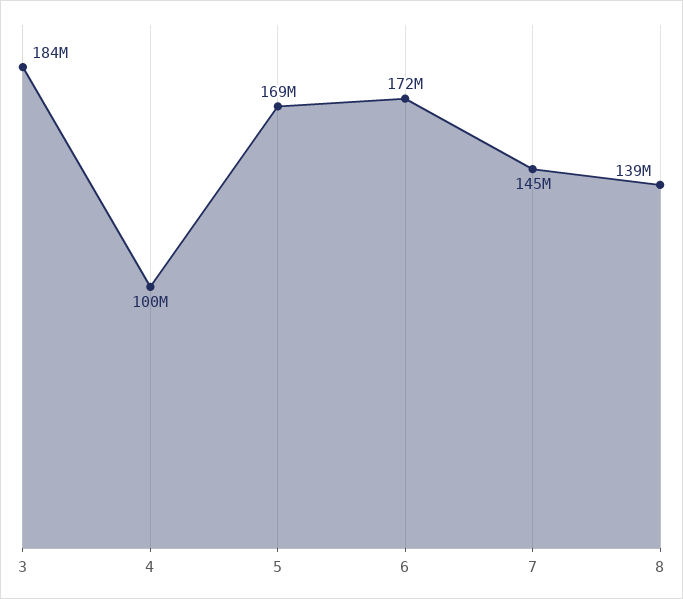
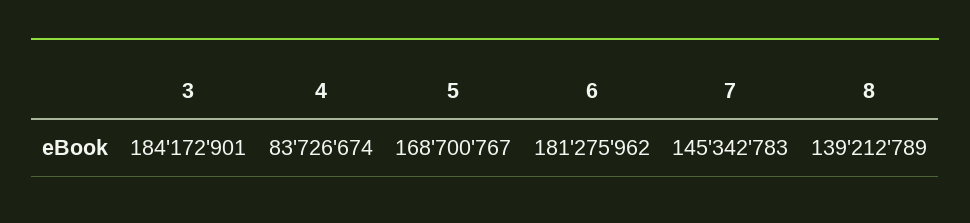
4: 100000000 -> 83726674
6: 172000000 -> 181275962

